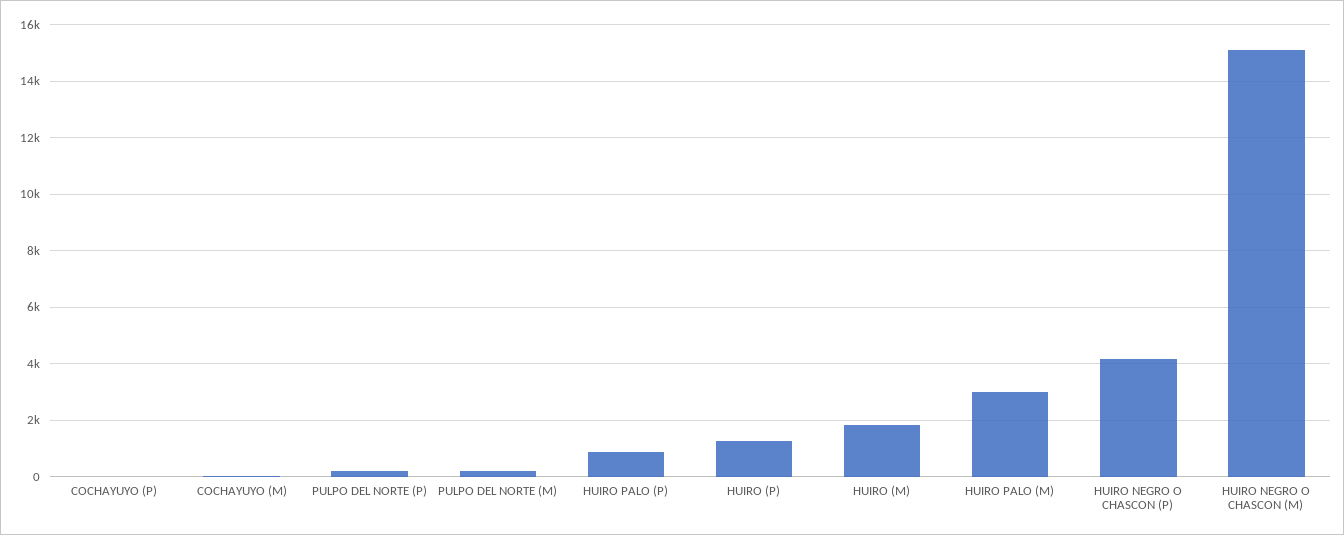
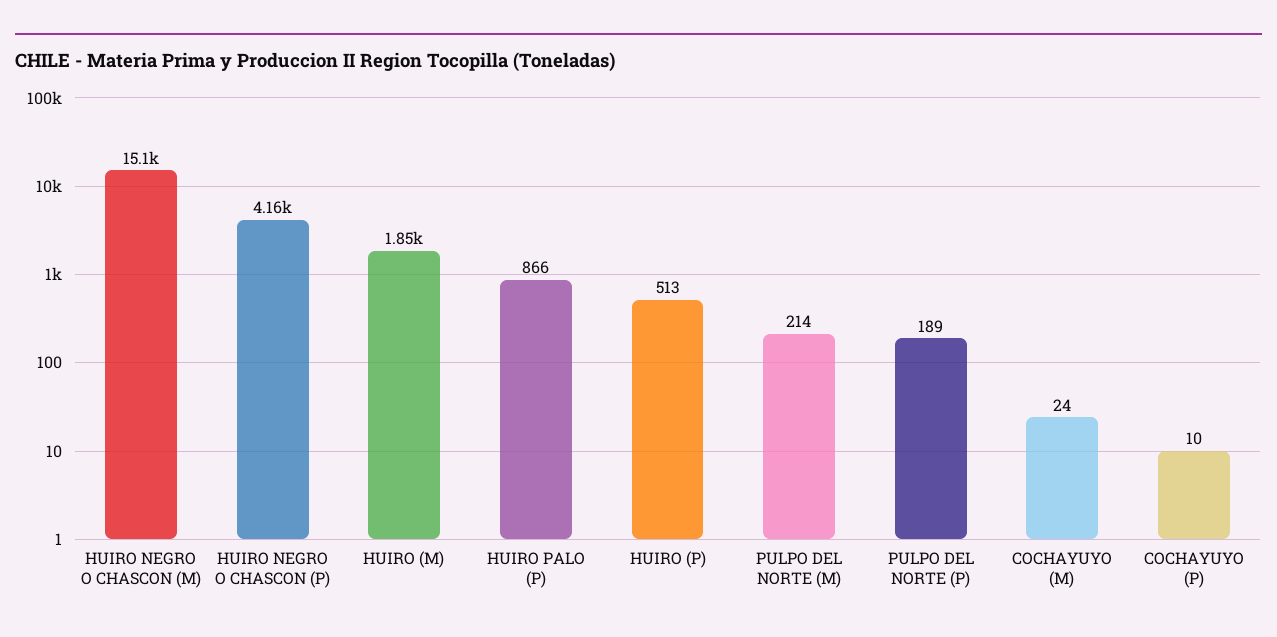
HUIRO (P): 1250 -> 513
HUIRO PALO (M): 3000 -> none

